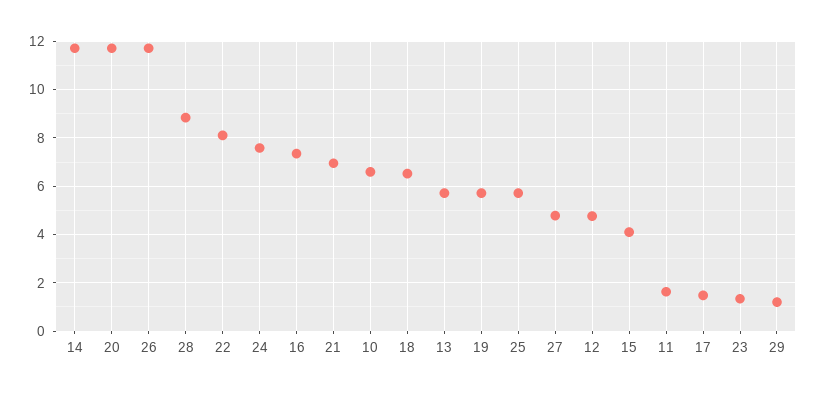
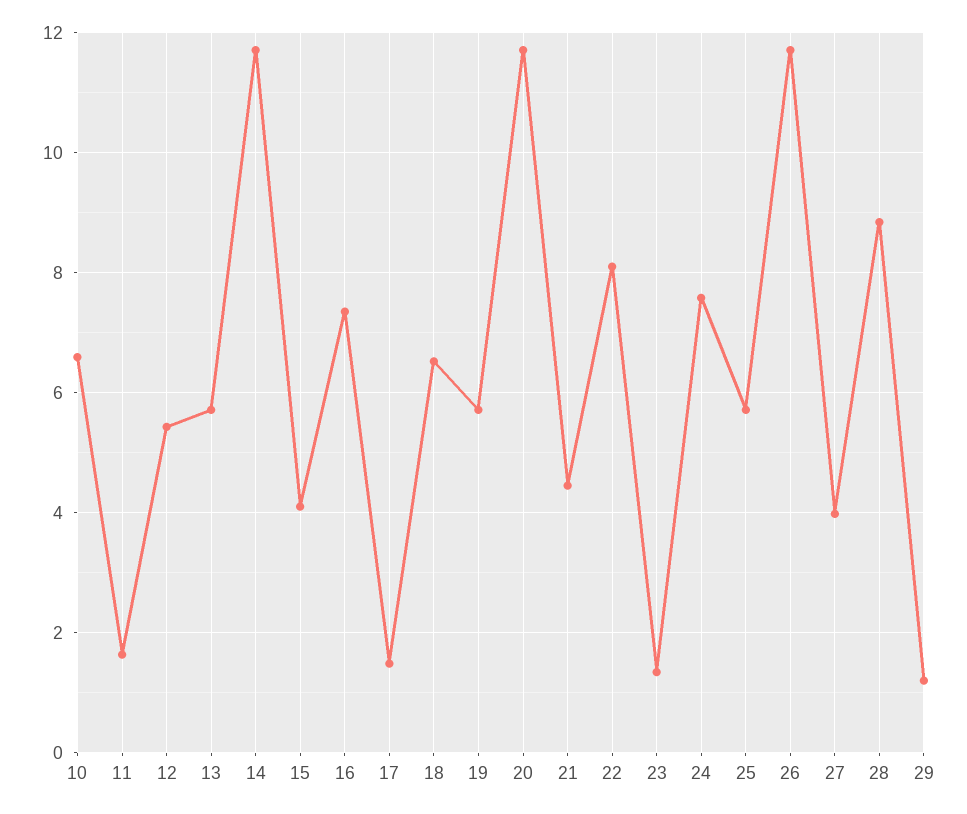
21: 7 -> 4.4
27: 4.75 -> 4
12: 4.75 -> 5.4

